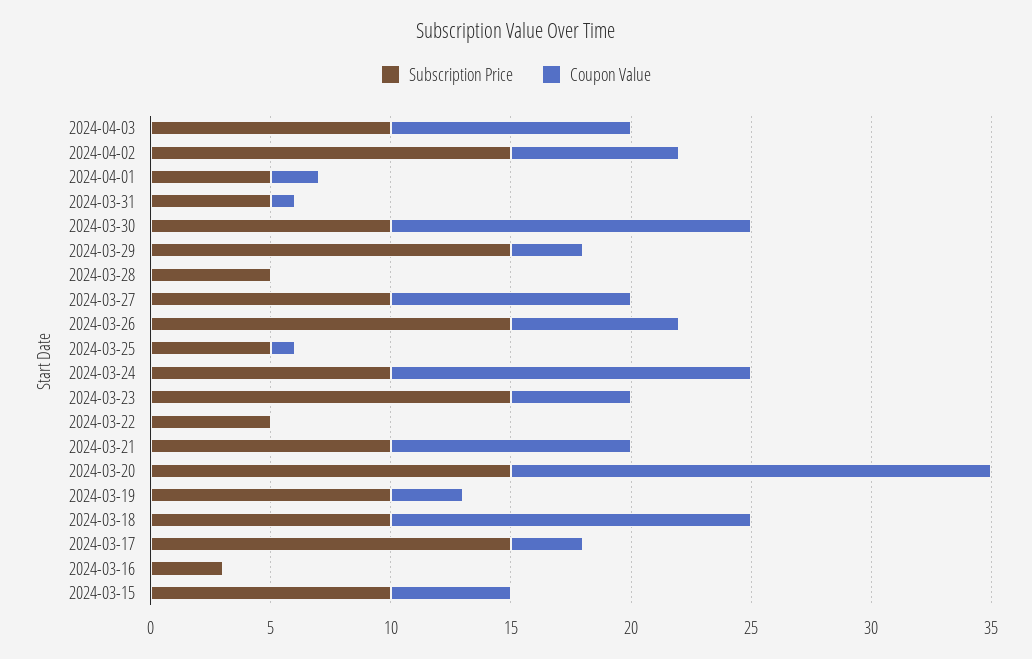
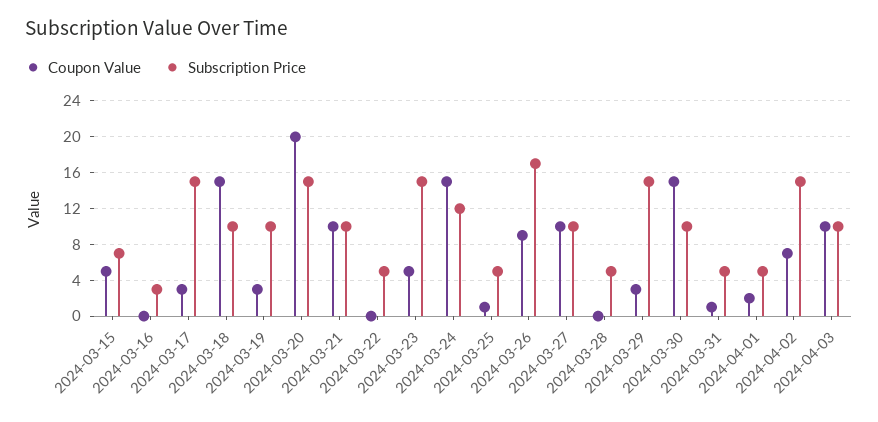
Subscription Price, 2024-03-26: 15 -> 17
Coupon Value, 2024-03-26: 7 -> 9
Subscription Price, 2024-03-24: 10 -> 12
Subscription Price, 2024-03-15: 10 -> 7

